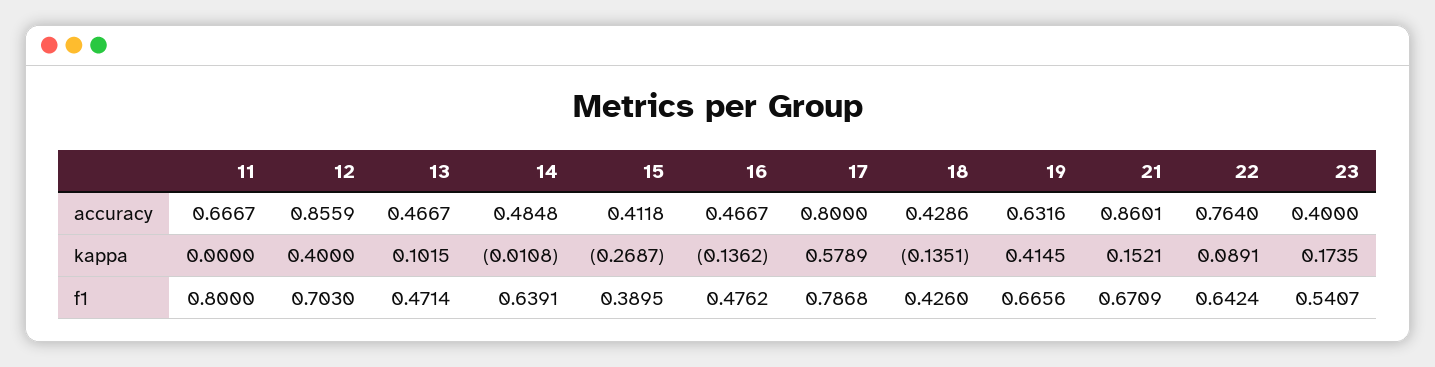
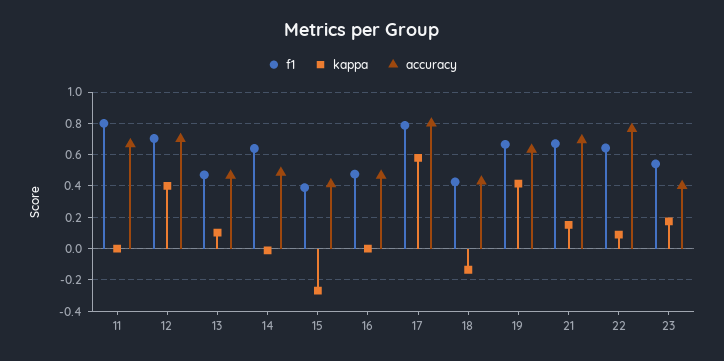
accuracy, 12: 0.8559 -> 0.7
accuracy, 21: 0.8601 -> 0.7
kappa, 16: -0.1362 -> 0

